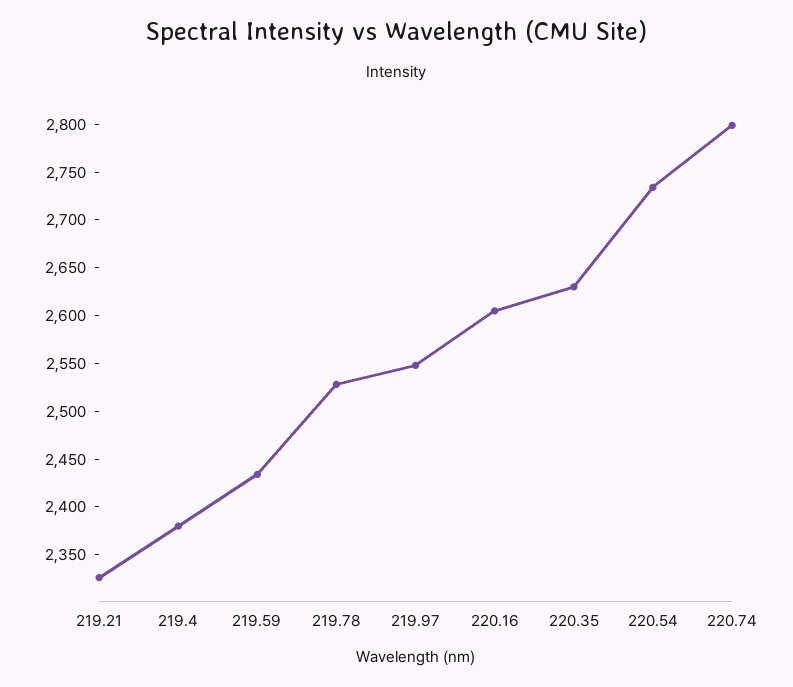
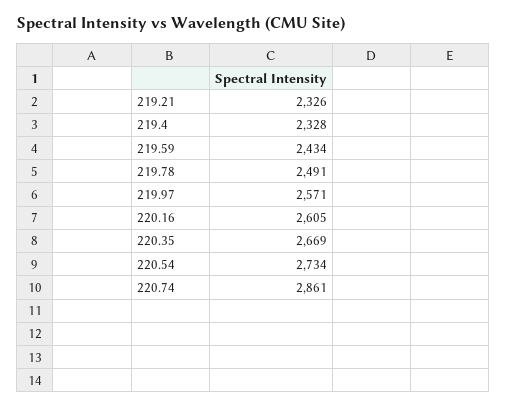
219.4: 2380 -> 2328
219.78: 2530 -> 2491
219.97: 2550 -> 2571
220.35: 2630 -> 2669
220.74: 2800 -> 2861

